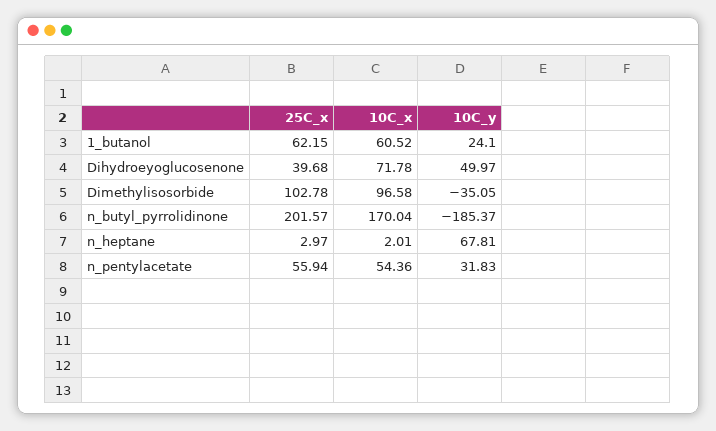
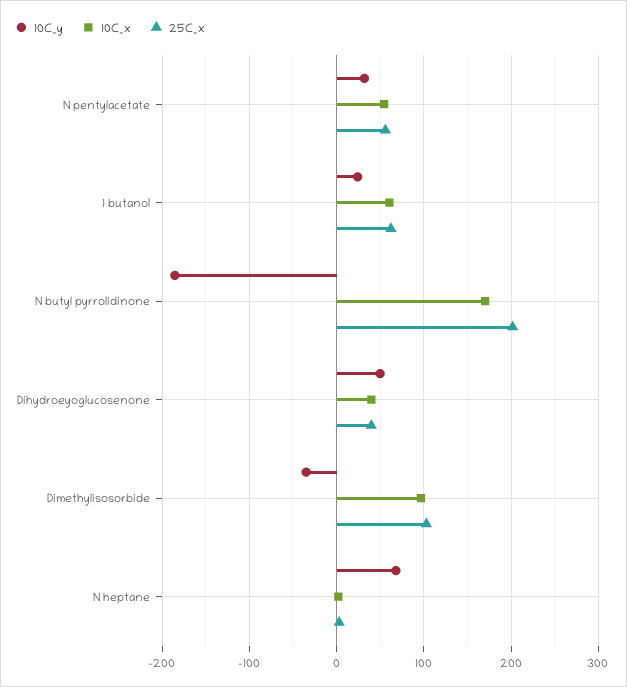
10C_x, Dihydroeyoglucosenone: 71.78 -> 40

